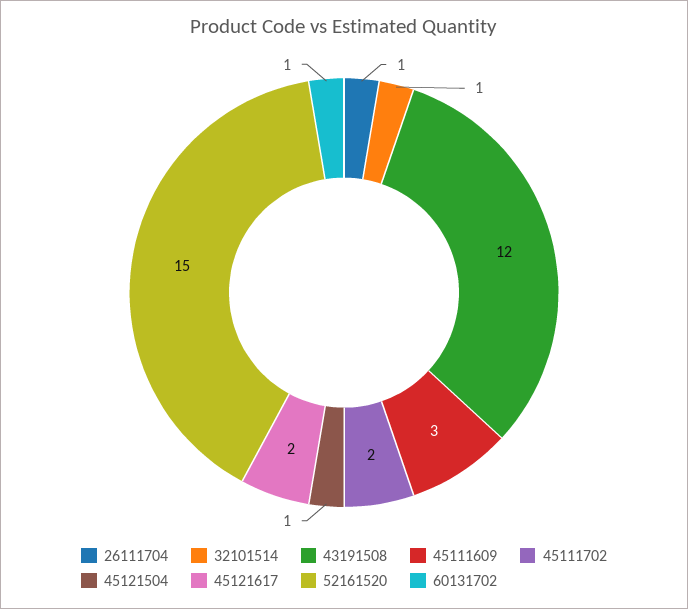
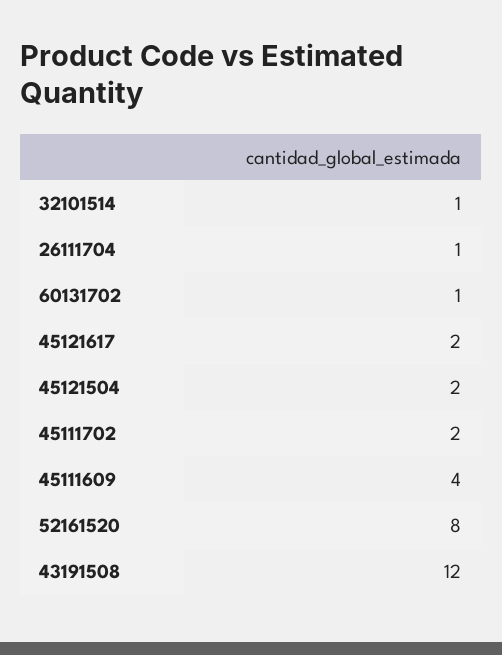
45111609: 3 -> 4
45121504: 1 -> 2
52161520: 15 -> 8

